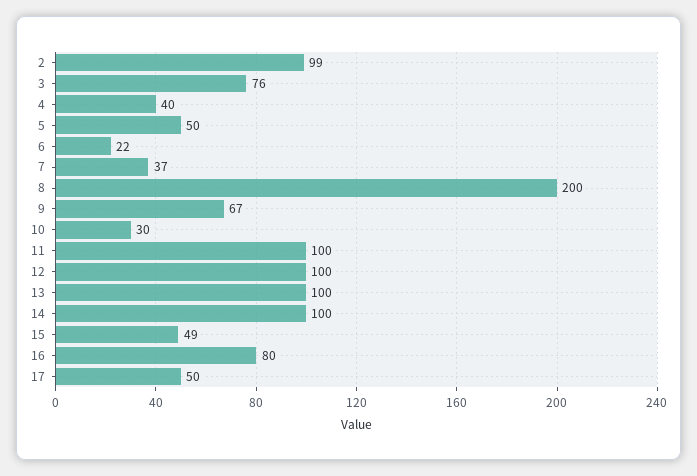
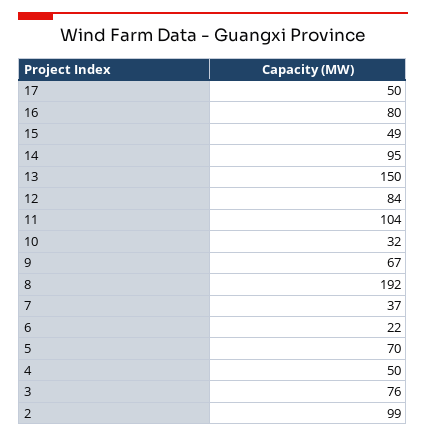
4: 40 -> 50
5: 50 -> 70
8: 200 -> 192
10: 30 -> 32
11: 100 -> 104
12: 100 -> 84
13: 100 -> 150
14: 100 -> 95

